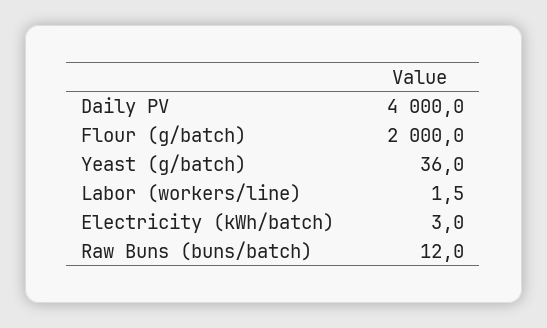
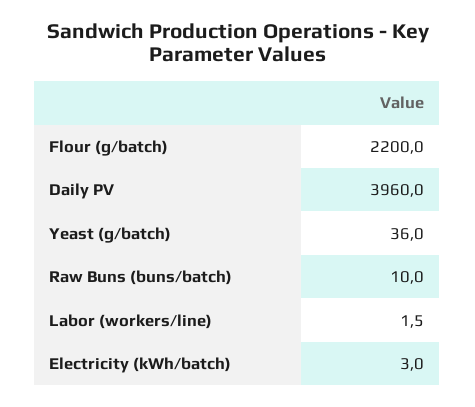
Daily PV: 4000 -> 3960
Flour (g/batch): 2000 -> 2200
Raw Buns (buns/batch): 12 -> 10

